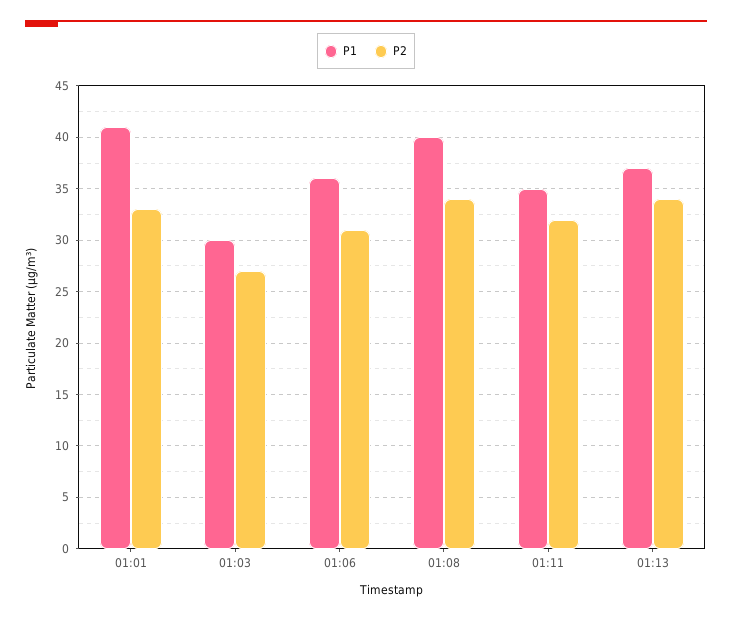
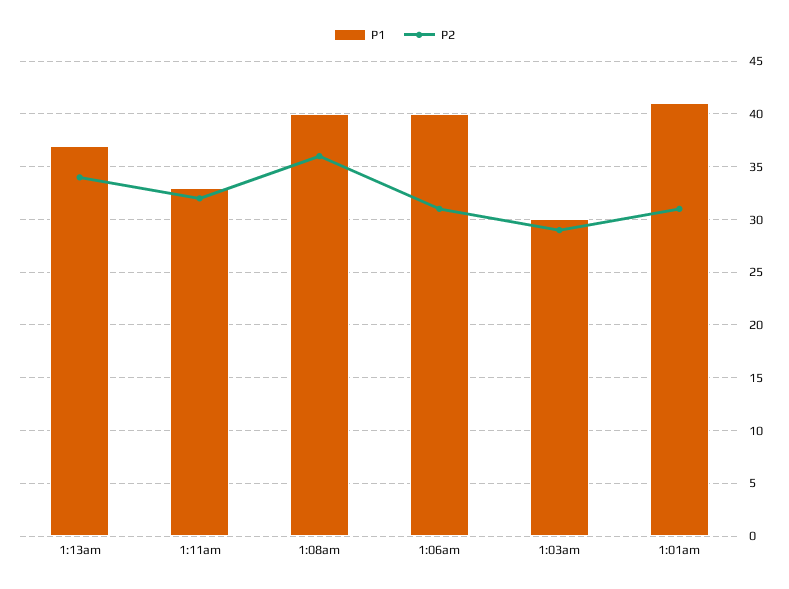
P2, 01:01: 33 -> 31
P2, 01:03: 27 -> 29
P1, 01:06: 36 -> 40
P2, 01:08: 34 -> 36
P1, 01:11: 35 -> 33

